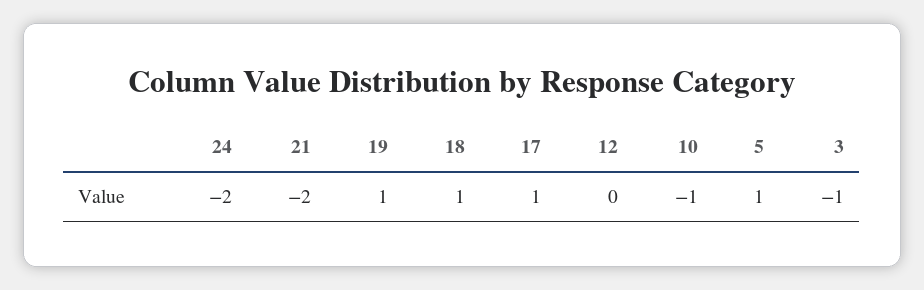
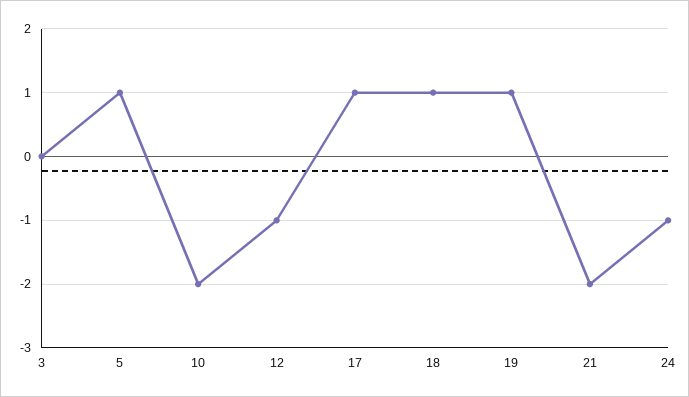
24: -2 -> -1
12: 0 -> -1
10: -1 -> -2
3: -1 -> 0

